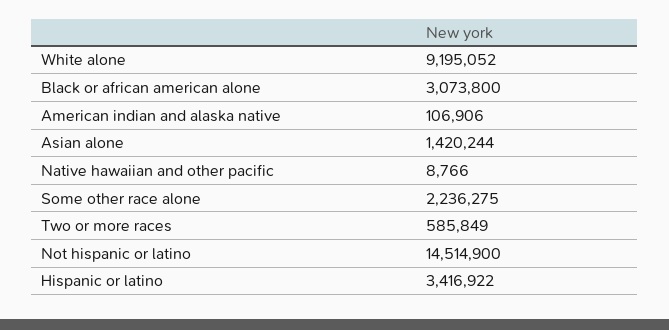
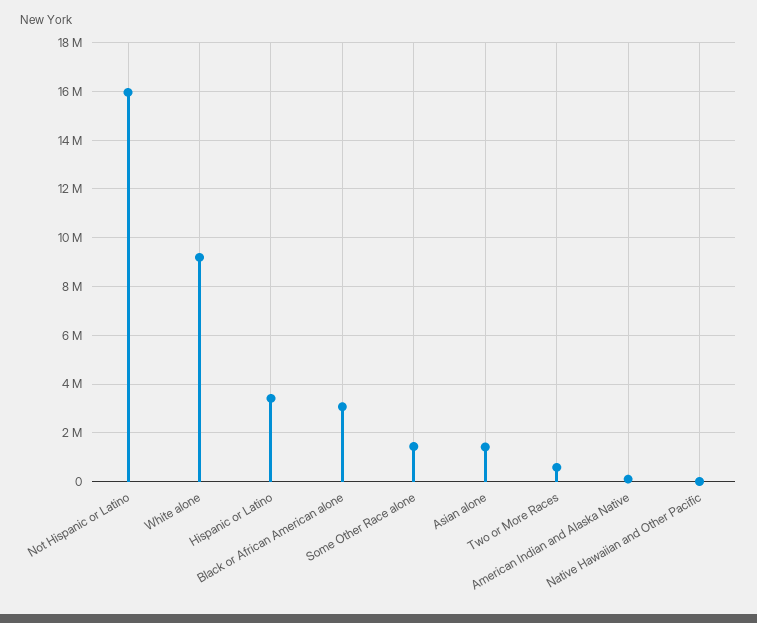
Some other race alone: 2236275 -> 1500000
Not hispanic or latino: 14514900 -> 16000000

